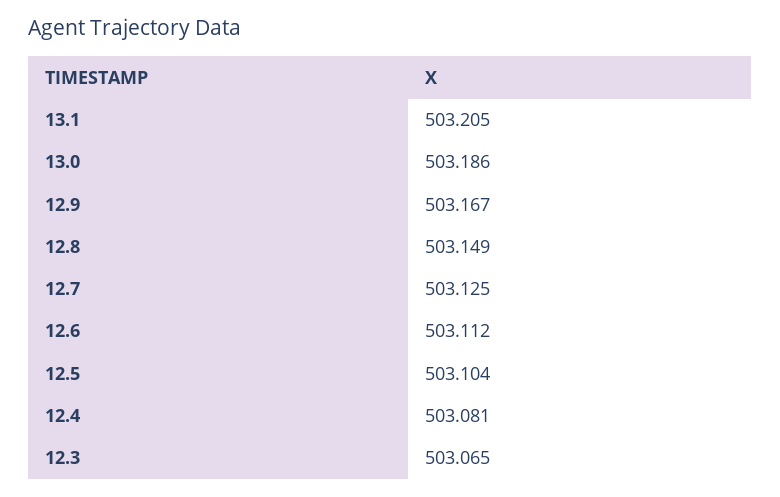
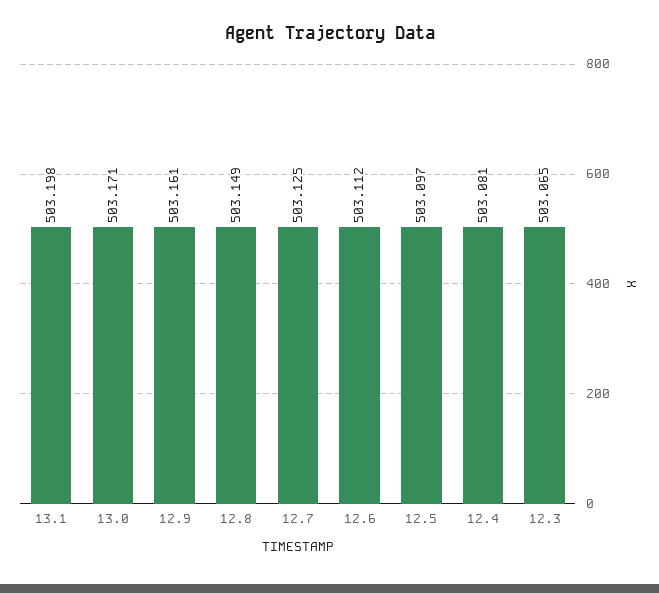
13.1: 503.205 -> 503.198
13.0: 503.186 -> 503.171
12.9: 503.167 -> 503.161
12.5: 503.104 -> 503.097

